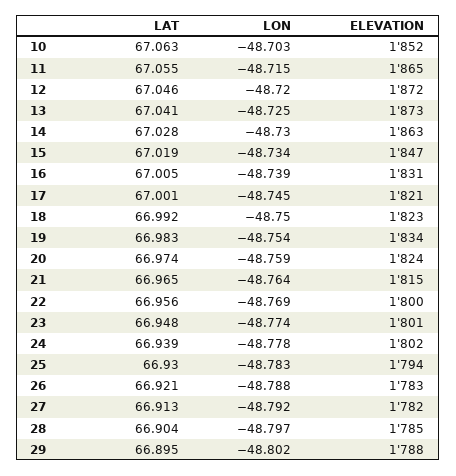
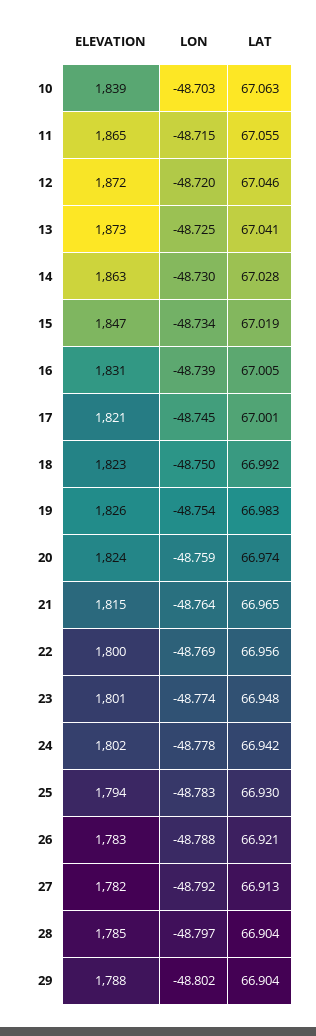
ELEVATION, 10: 1852 -> 1839
ELEVATION, 19: 1834 -> 1826
LAT, 24: 66.939 -> 66.942
LAT, 29: 66.895 -> 66.904

